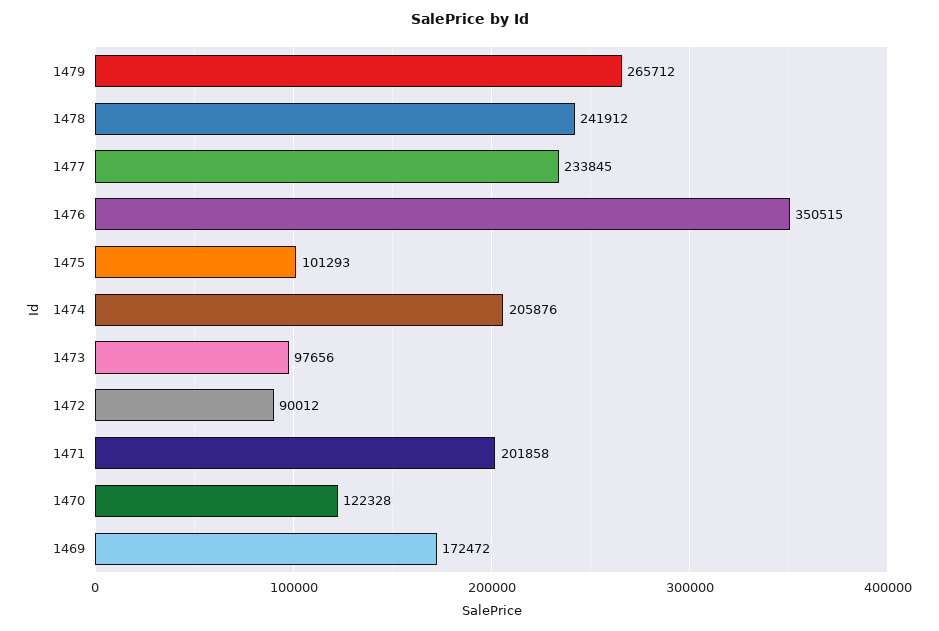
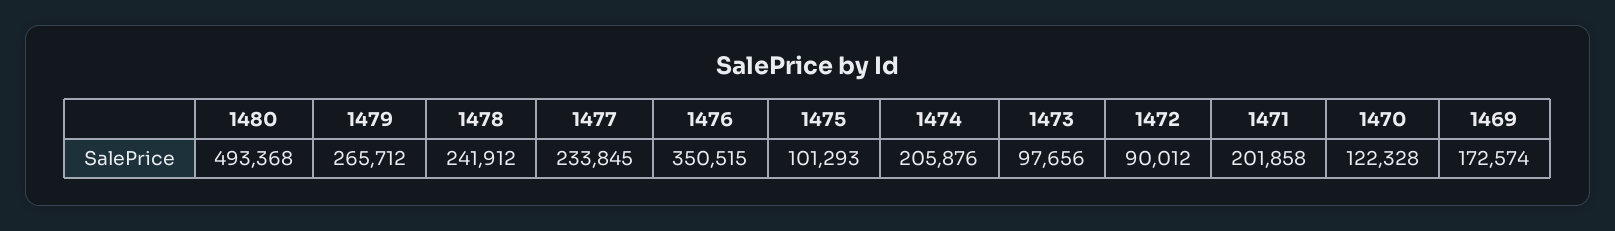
1469: 172472 -> 172574
1480: none -> 493368

